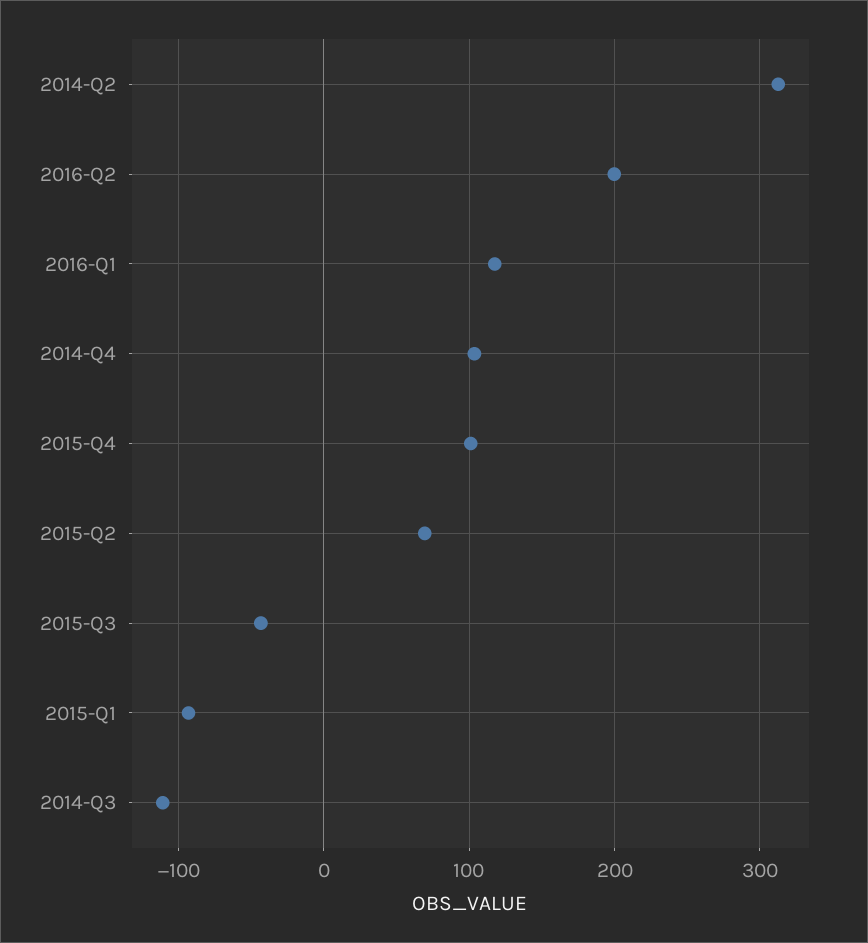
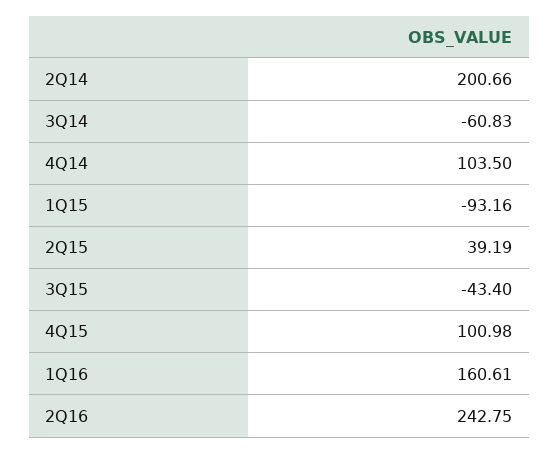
2014-Q2: 310 -> 200.66
2016-Q2: 200 -> 242.75
2016-Q1: 120 -> 160.61
2015-Q2: 70 -> 39.19
2014-Q3: -110 -> -60.83

